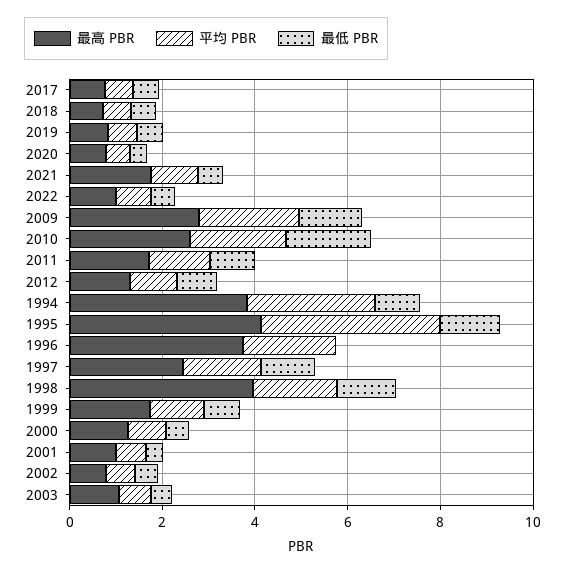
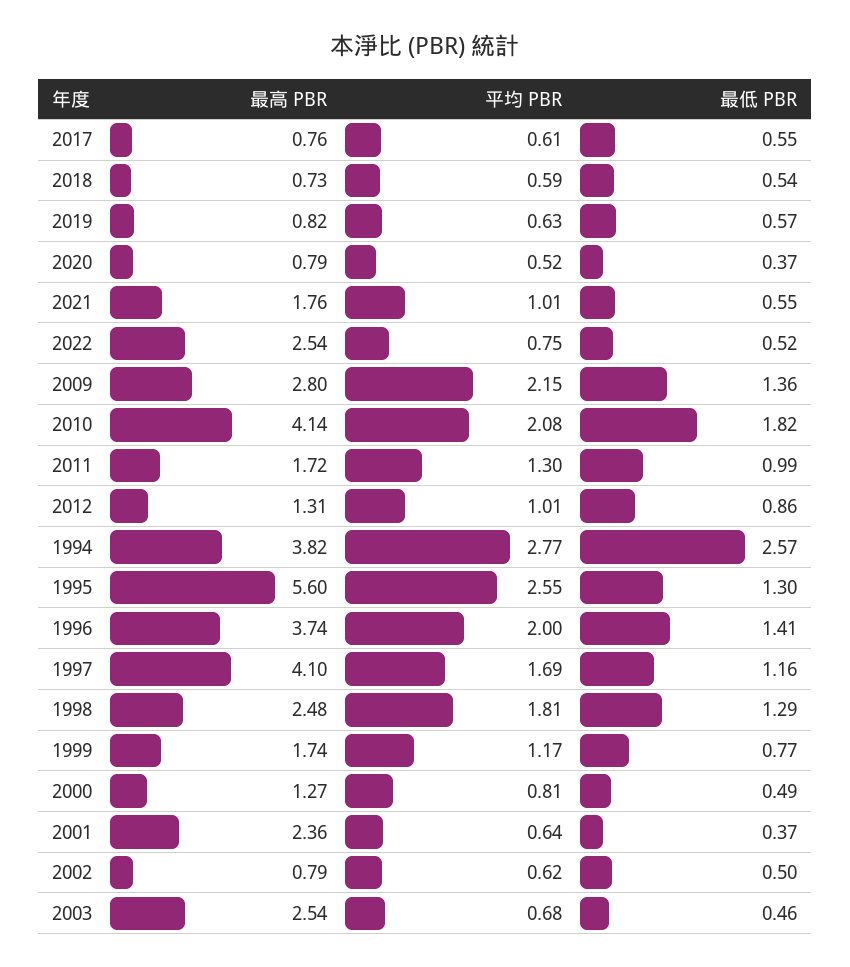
最高 PBR, 2022: 1 -> 2.54
最高 PBR, 2010: 2.5 -> 4.14
最低 PBR, 1994: 1 -> 2.57
最高 PBR, 1995: 4 -> 5.6
平均 PBR, 1995: 4 -> 2.55
最低 PBR, 1996: 0 -> 1.41
最高 PBR, 1997: 2.5 -> 4.1
最高 PBR, 1998: 4 -> 2.48
最高 PBR, 2001: 1 -> 2.36
最高 PBR, 2003: 1 -> 2.54

